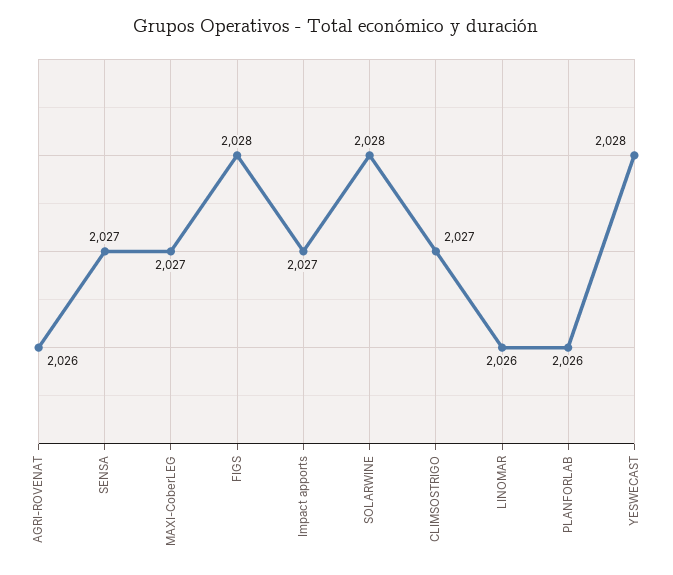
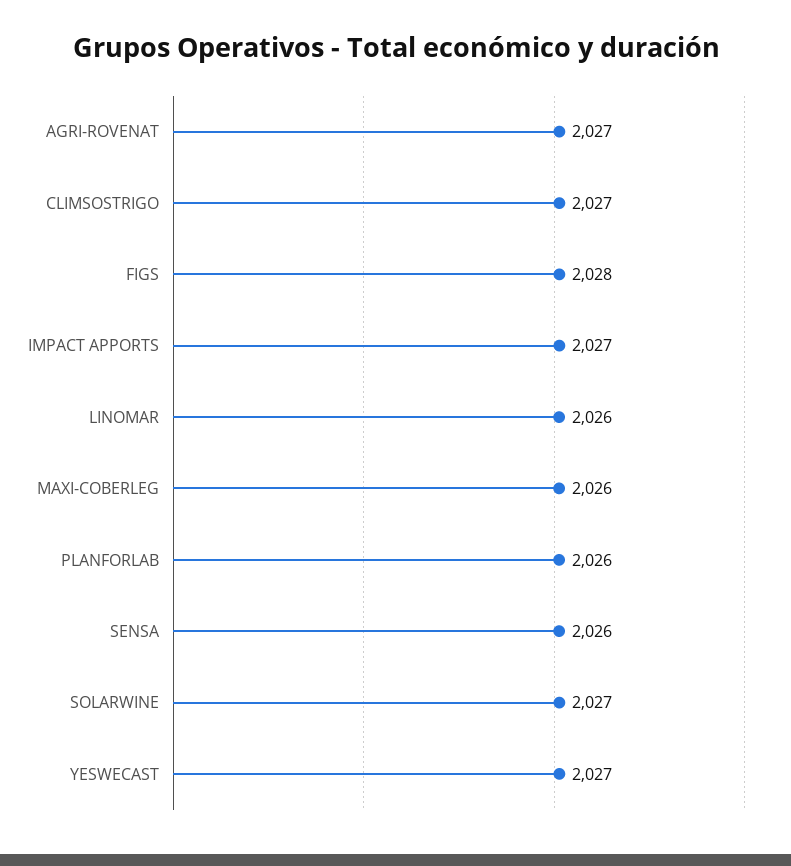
AGRI-ROVENAT: 2026 -> 2027
SENSA: 2027 -> 2026
MAXI-CoberLEG: 2027 -> 2026
SOLARWINE: 2028 -> 2027
YESWECAST: 2028 -> 2027

